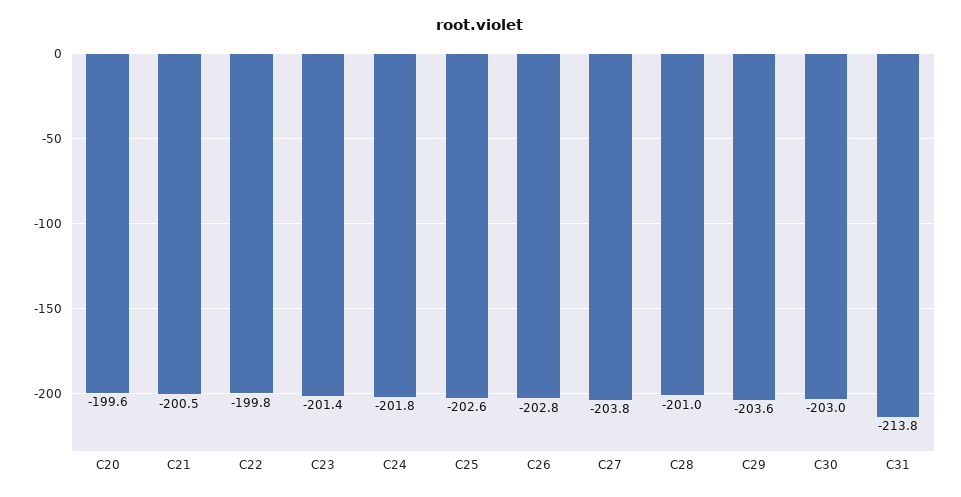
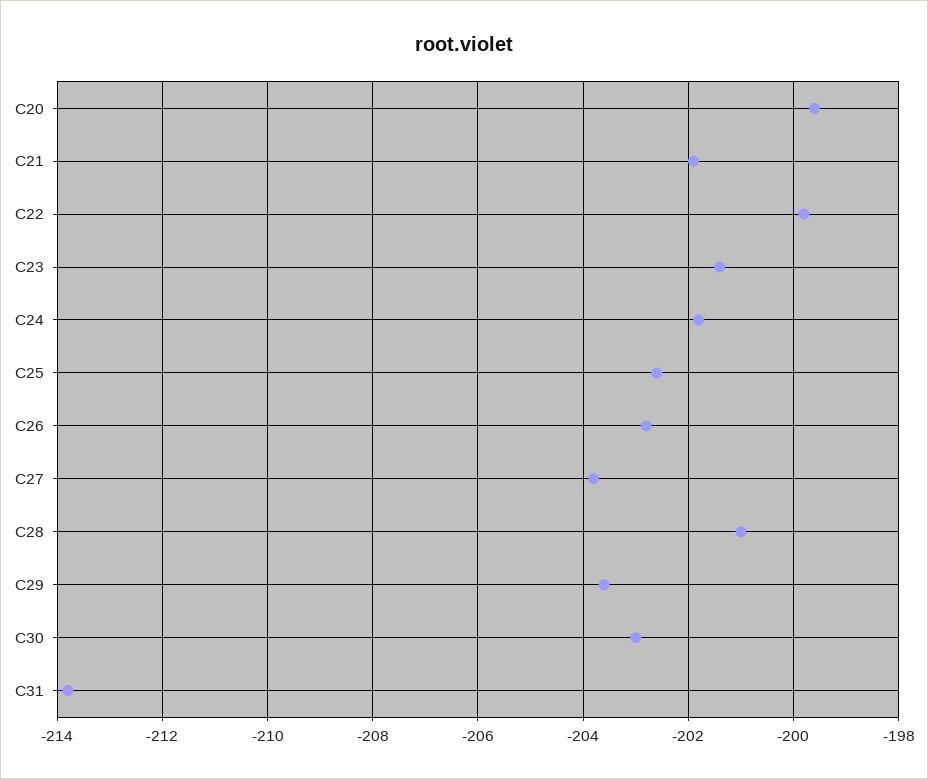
C21: -200.5 -> -202

